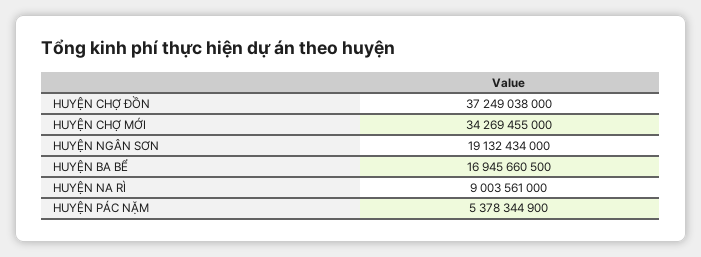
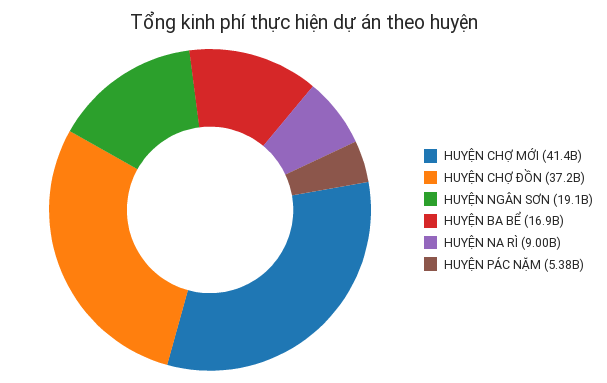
HUYỆN CHỢ MỚI: 34269455000 -> 41400000000

